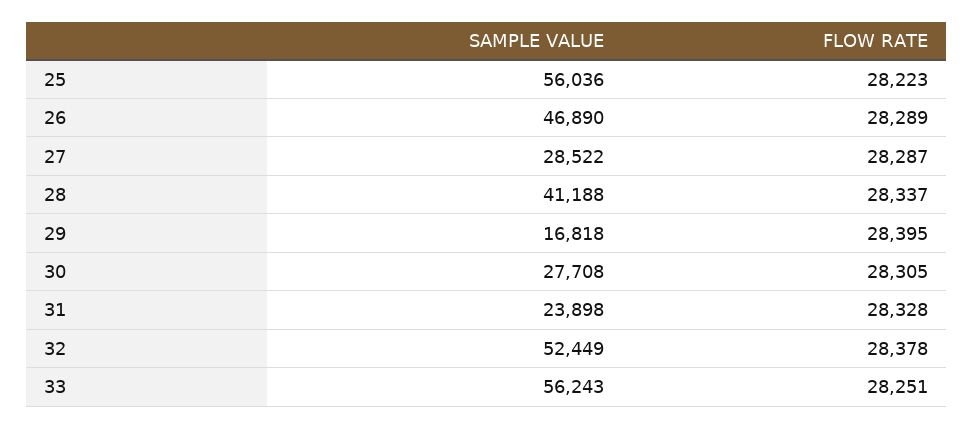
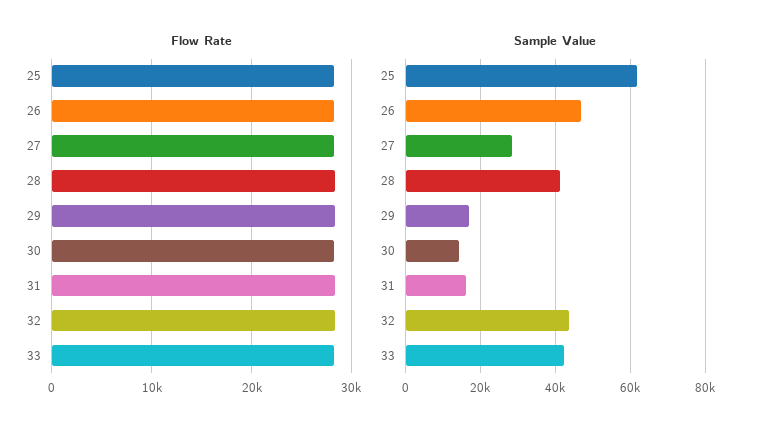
SAMPLE VALUE, 25: 56036 -> 62000
SAMPLE VALUE, 30: 27708 -> 14000
SAMPLE VALUE, 31: 23898 -> 16000
SAMPLE VALUE, 32: 52449 -> 44000
SAMPLE VALUE, 33: 56243 -> 42000

